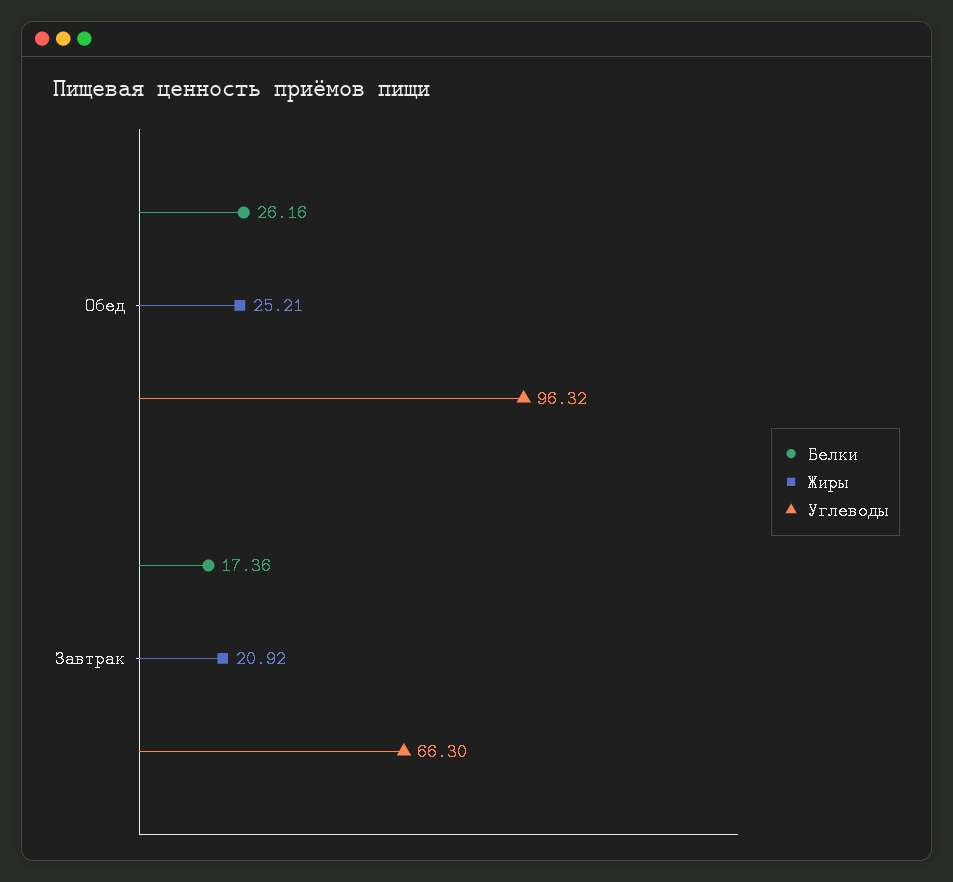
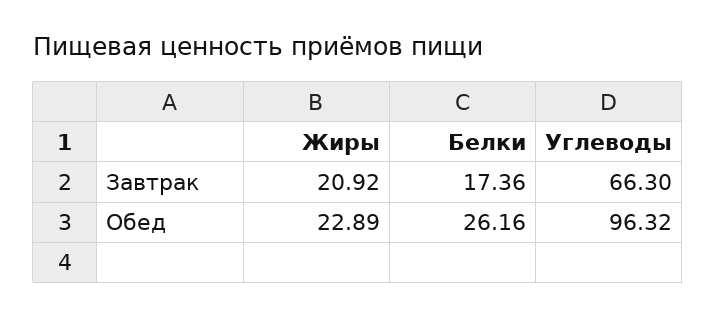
Жиры, Обед: 25.21 -> 22.89

